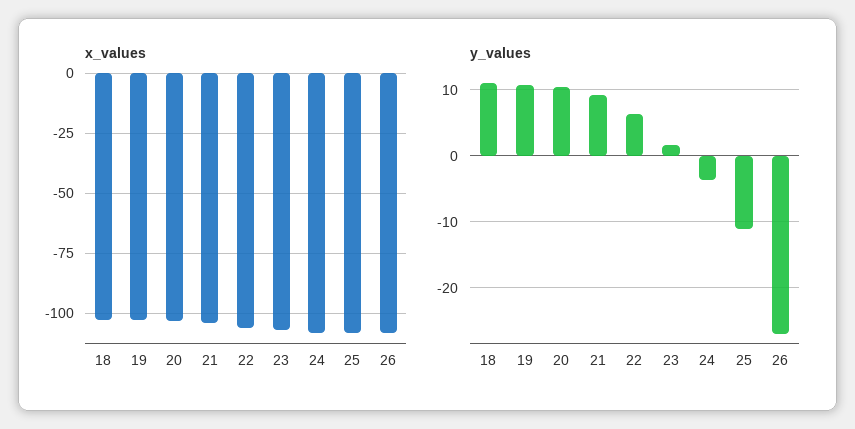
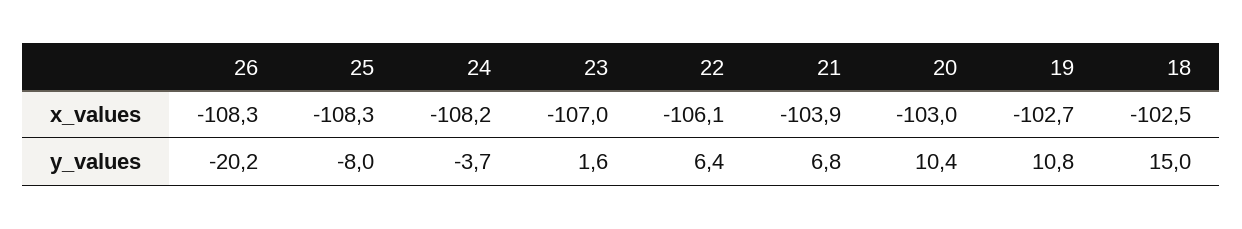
y_values, 18: 11 -> 15
y_values, 21: 9 -> 6.8
y_values, 25: -11 -> -8
y_values, 26: -27 -> -20.2

